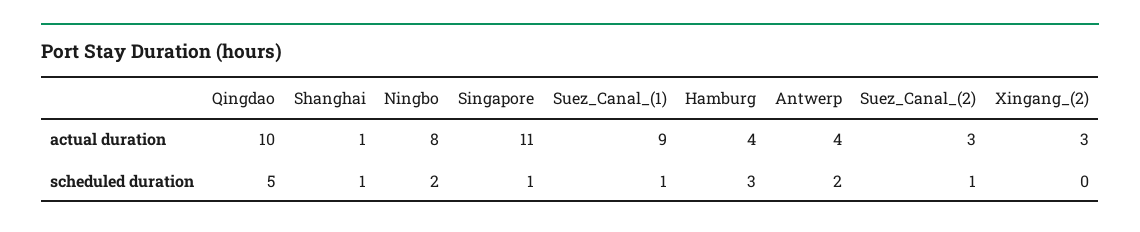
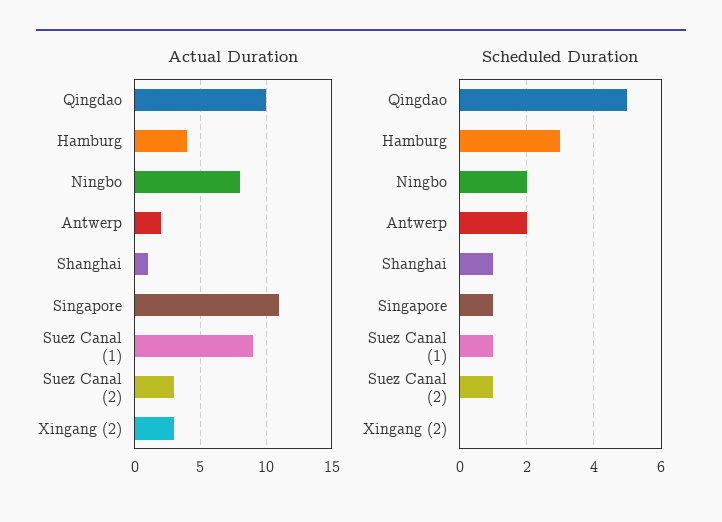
actual duration, Antwerp: 4 -> 2

